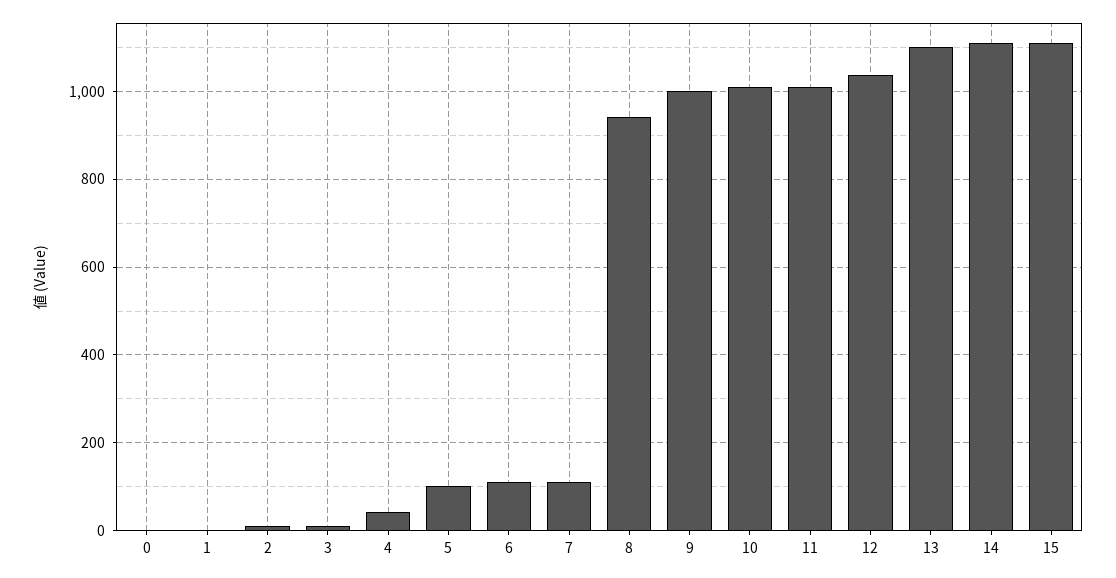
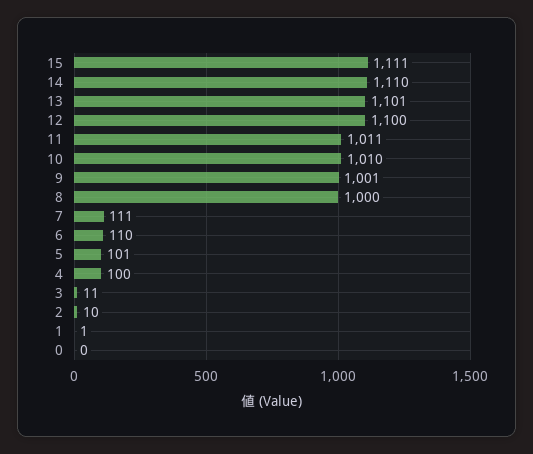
4: 40 -> 100
8: 940 -> 1000
12: 1040 -> 1100

